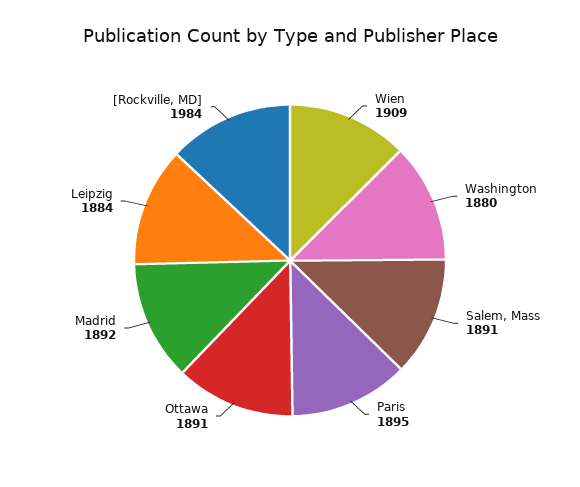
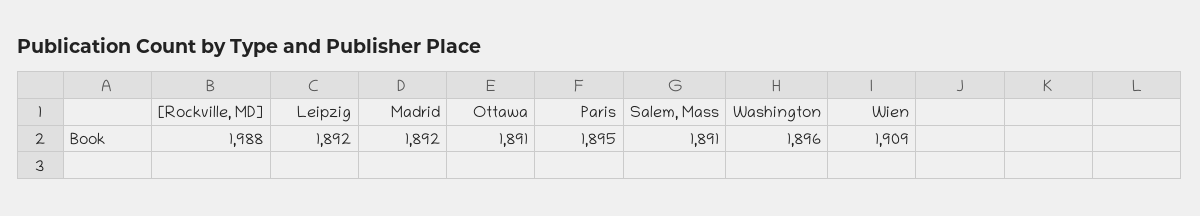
Washington: 1880 -> 1896
Leipzig: 1884 -> 1892
[Rockville, MD]: 1984 -> 1988

